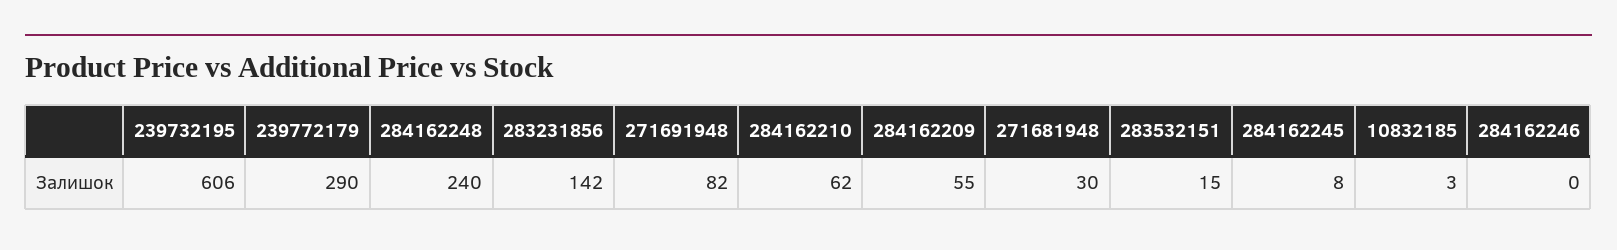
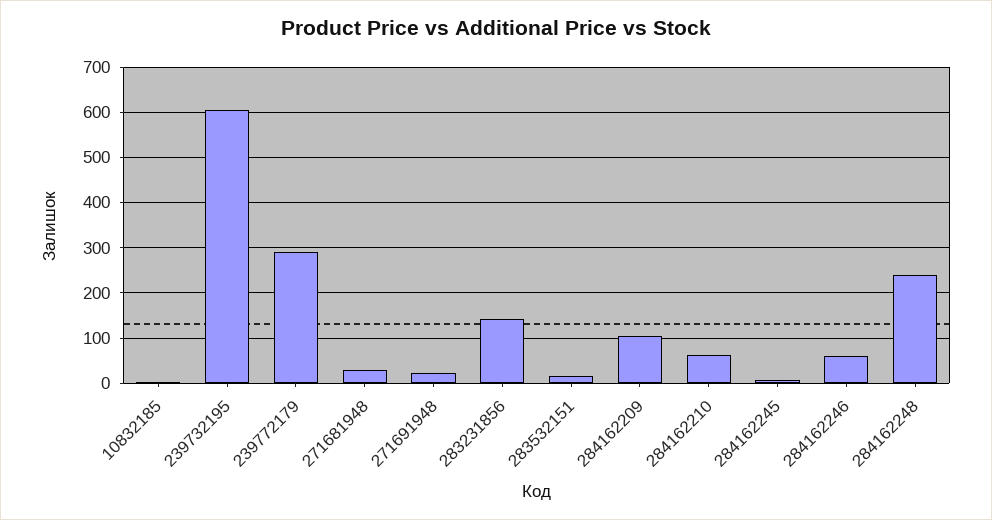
271691948: 82 -> 20
284162209: 55 -> 100
284162246: 0 -> 60

